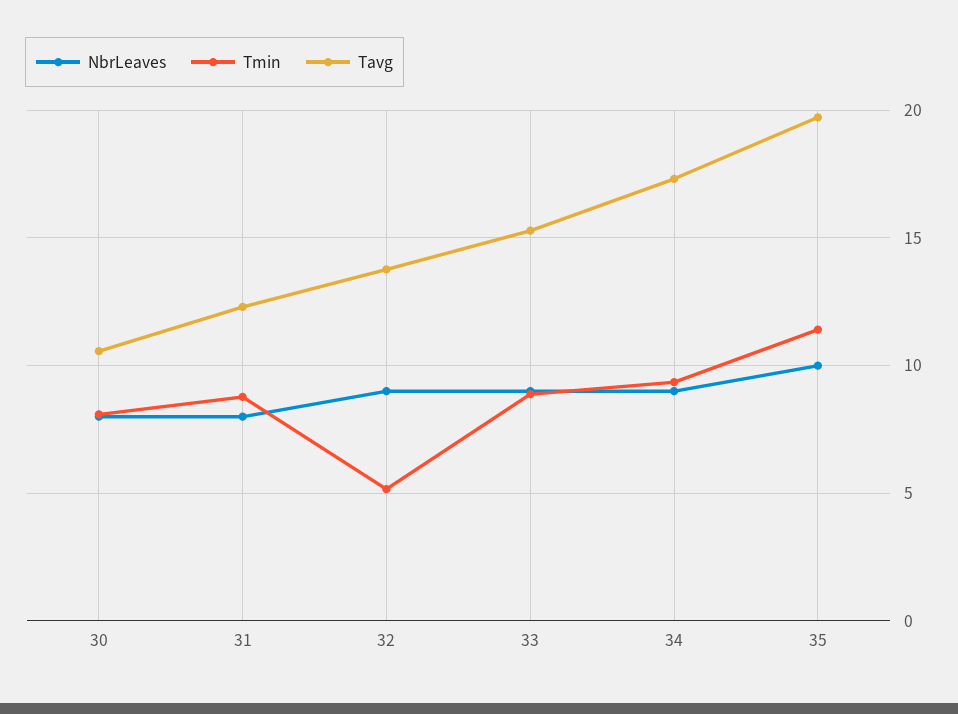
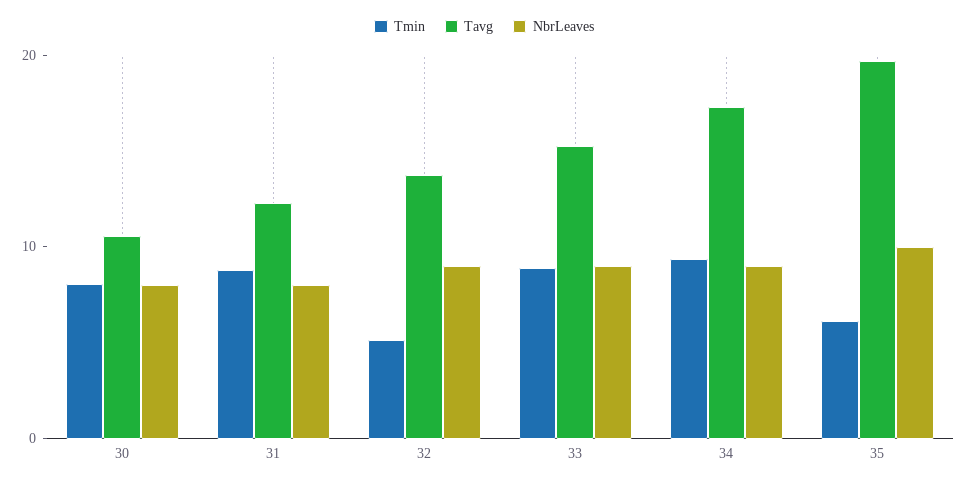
Tmin, 35: 11.5 -> 6

